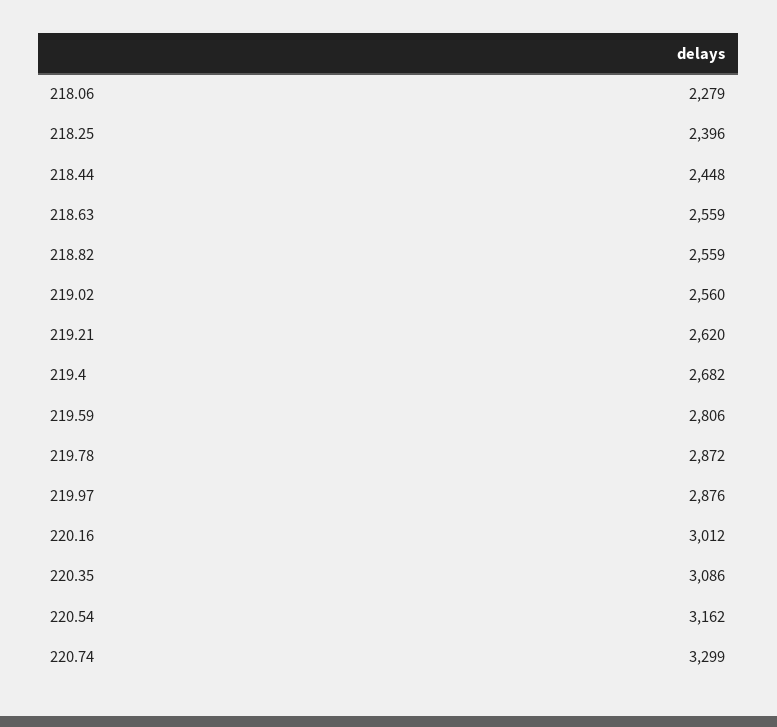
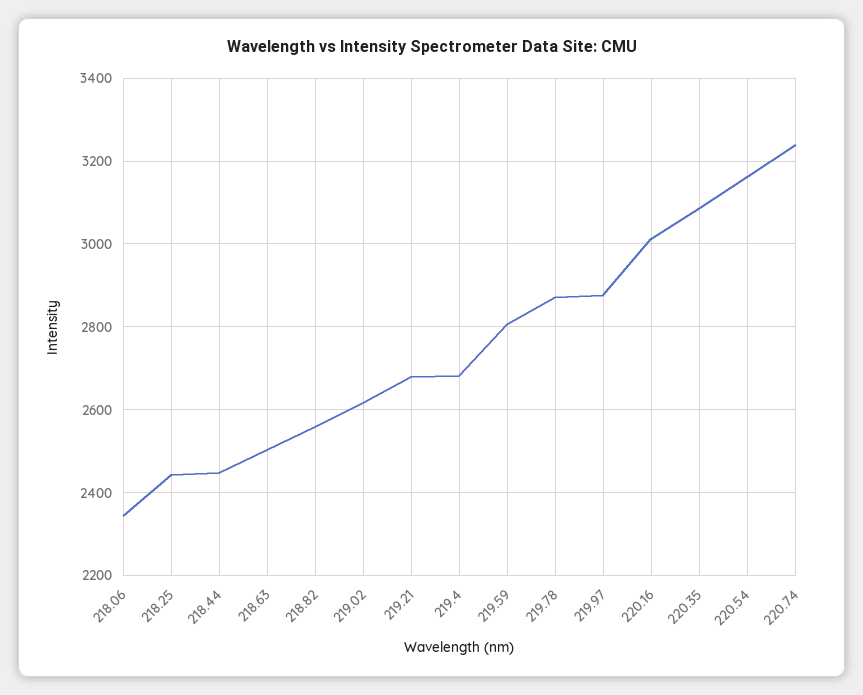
218.06: 2279 -> 2340
218.25: 2396 -> 2440
218.63: 2559 -> 2500
219.02: 2560 -> 2620
219.21: 2620 -> 2680
220.74: 3299 -> 3240

